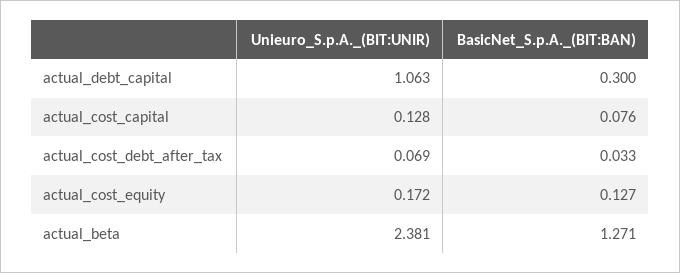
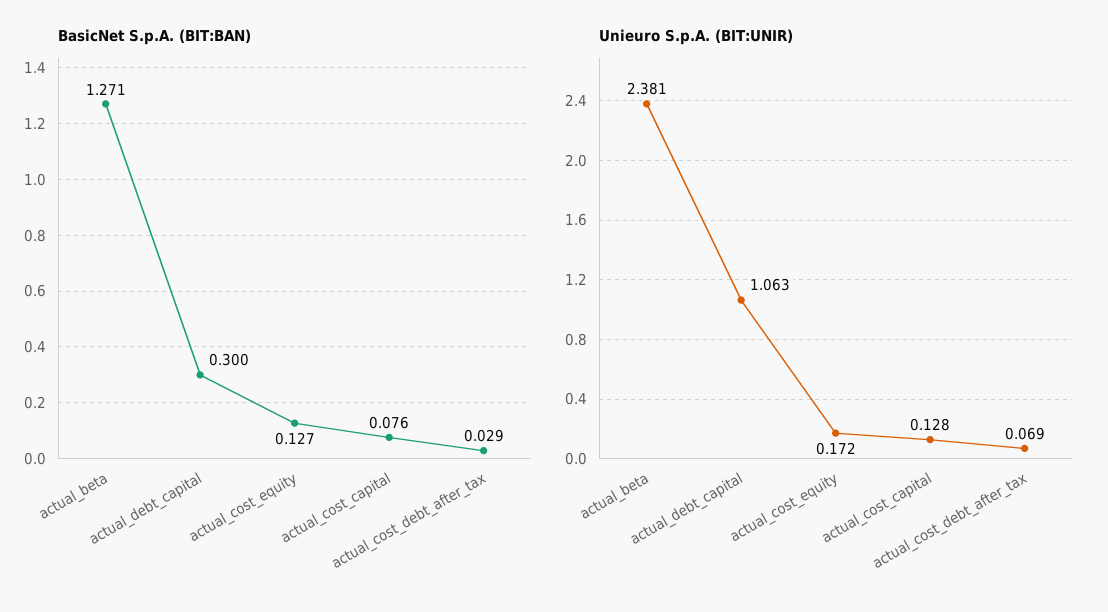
BasicNet_S.p.A._(BIT:BAN), actual_cost_debt_after_tax: 0.033 -> 0.029

